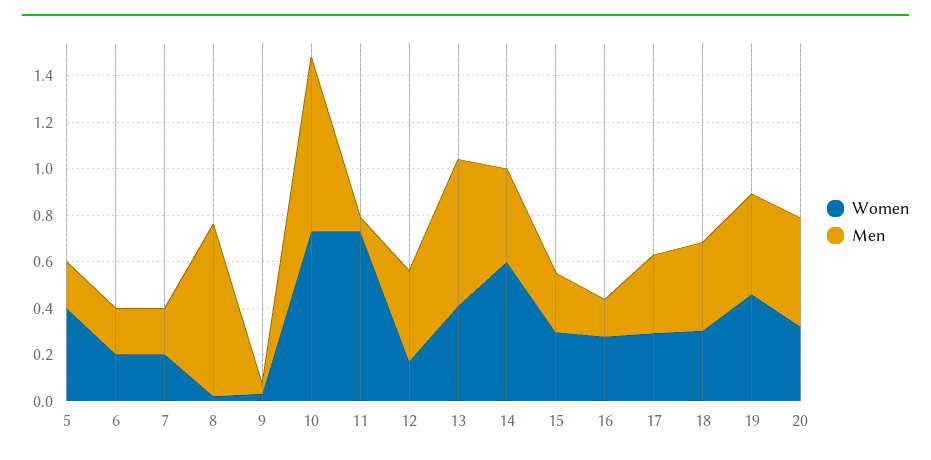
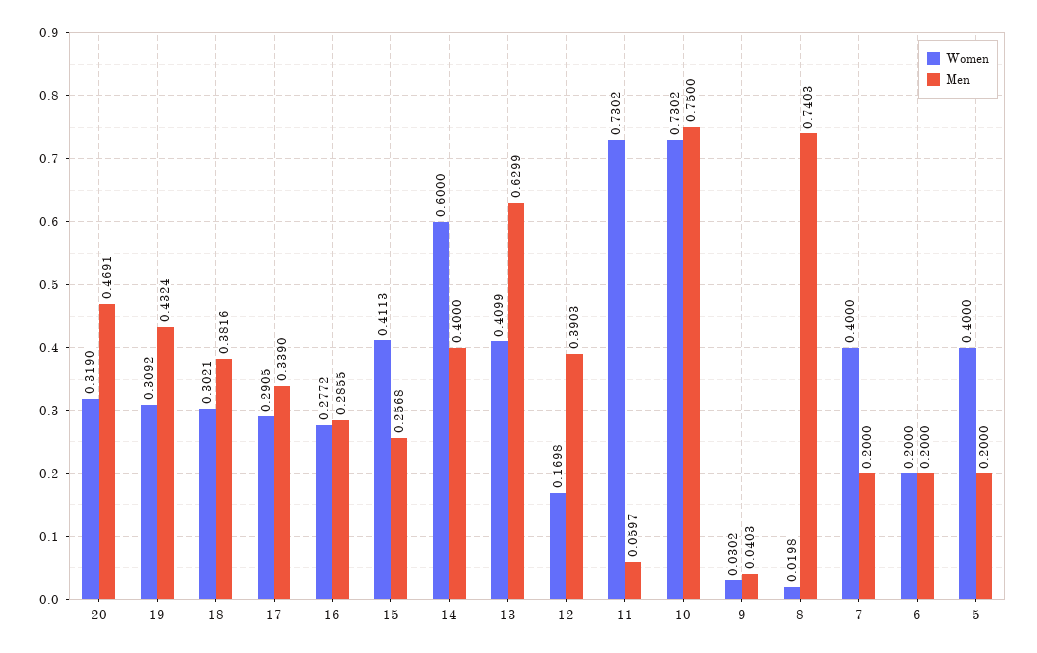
Women, 7: 0.2 -> 0.4
Women, 15: 0.3 -> 0.4113
Men, 16: 0.15 -> 0.2855
Women, 19: 0.45 -> 0.3092

